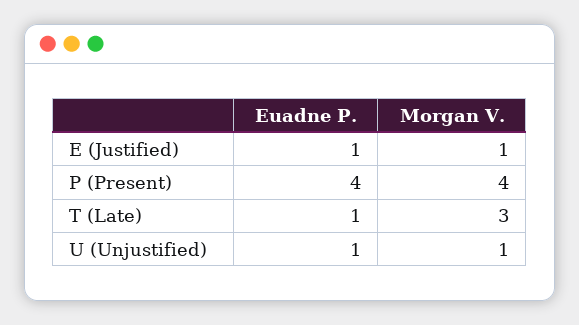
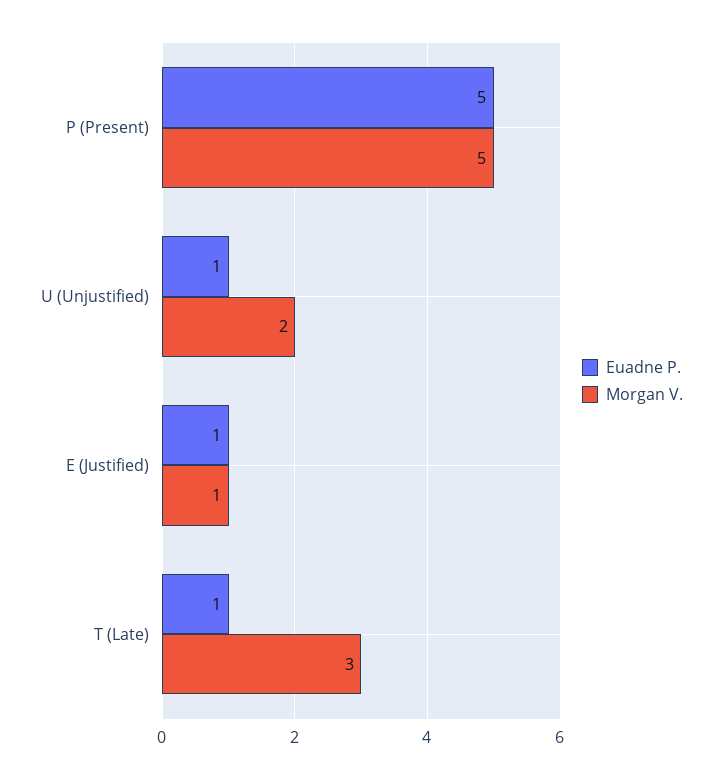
Euadne P., P (Present): 4 -> 5
Morgan V., P (Present): 4 -> 5
Morgan V., U (Unjustified): 1 -> 2

